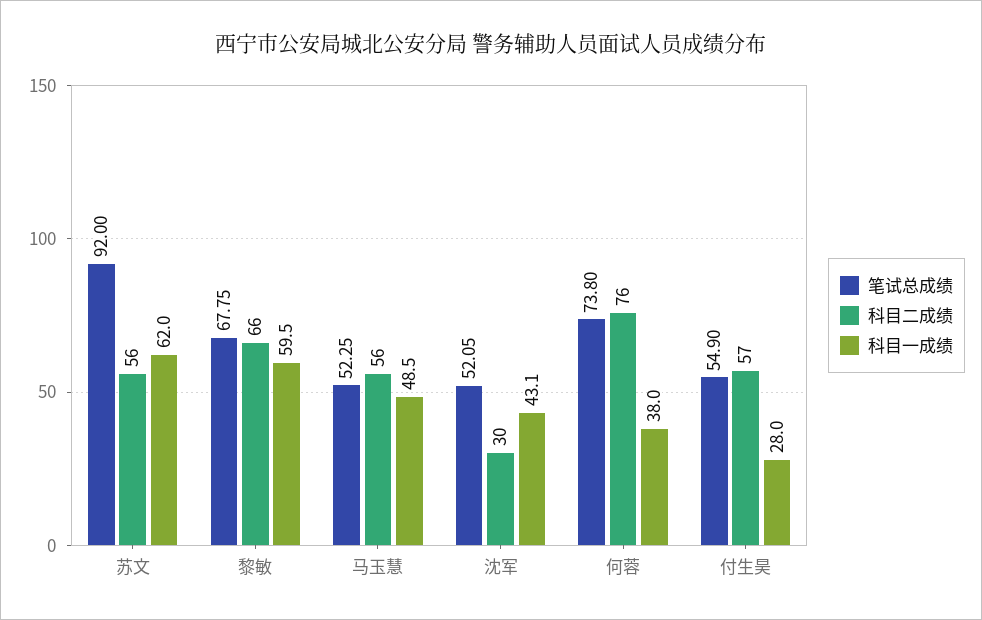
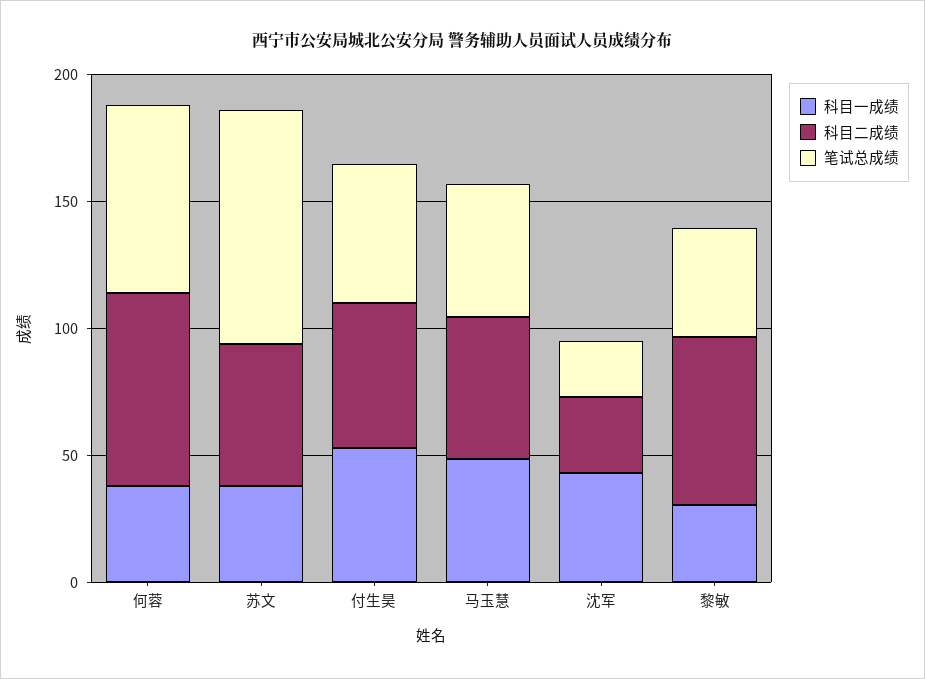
科目一成绩, 苏文: 62 -> 40
笔试总成绩, 黎敏: 67.75 -> 40
科目一成绩, 黎敏: 59.5 -> 30
笔试总成绩, 沈军: 52.05 -> 20
科目一成绩, 付生昊: 28 -> 50

